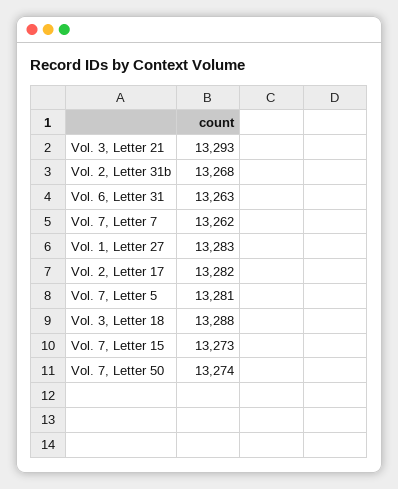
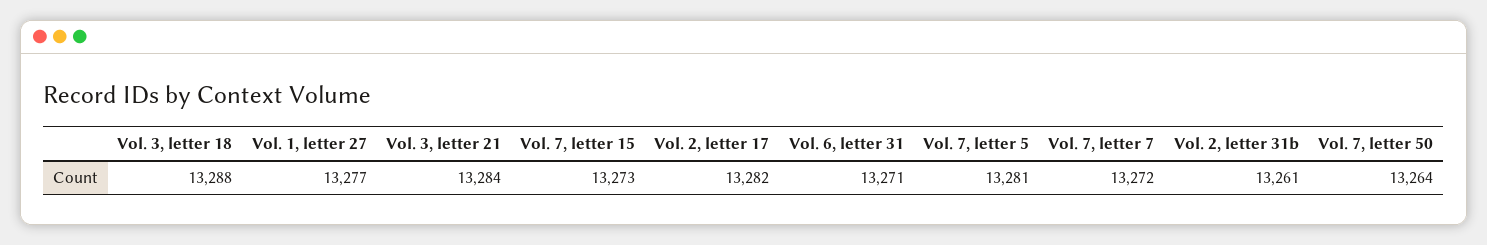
Vol. 3, Letter 21: 13293 -> 13284
Vol. 2, Letter 31b: 13268 -> 13261
Vol. 6, Letter 31: 13263 -> 13271
Vol. 7, Letter 7: 13262 -> 13272
Vol. 1, Letter 27: 13283 -> 13277
Vol. 7, Letter 50: 13274 -> 13264

